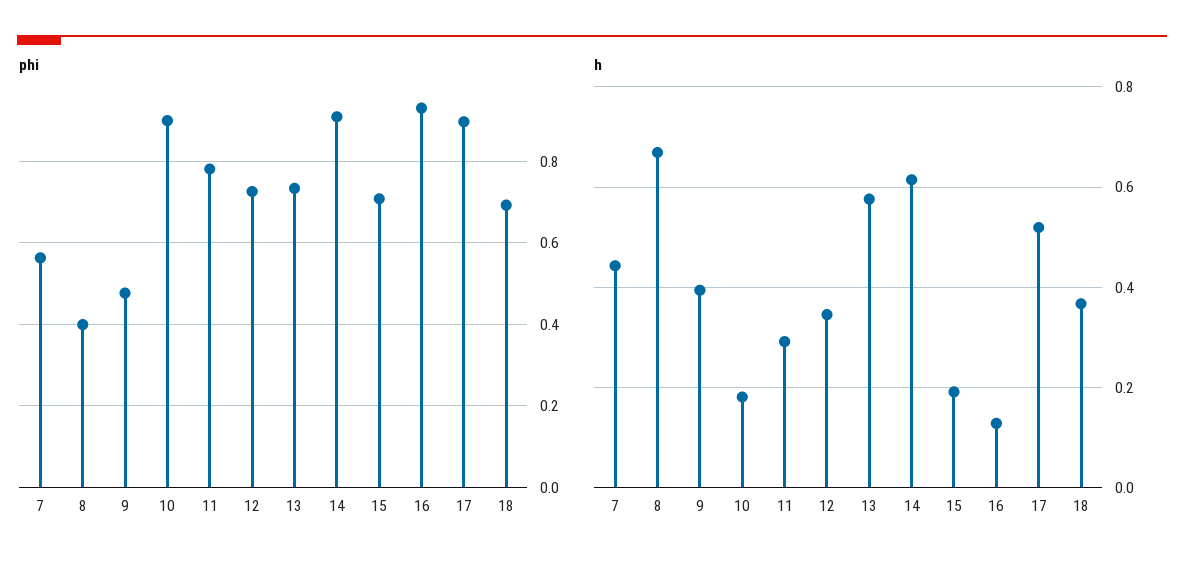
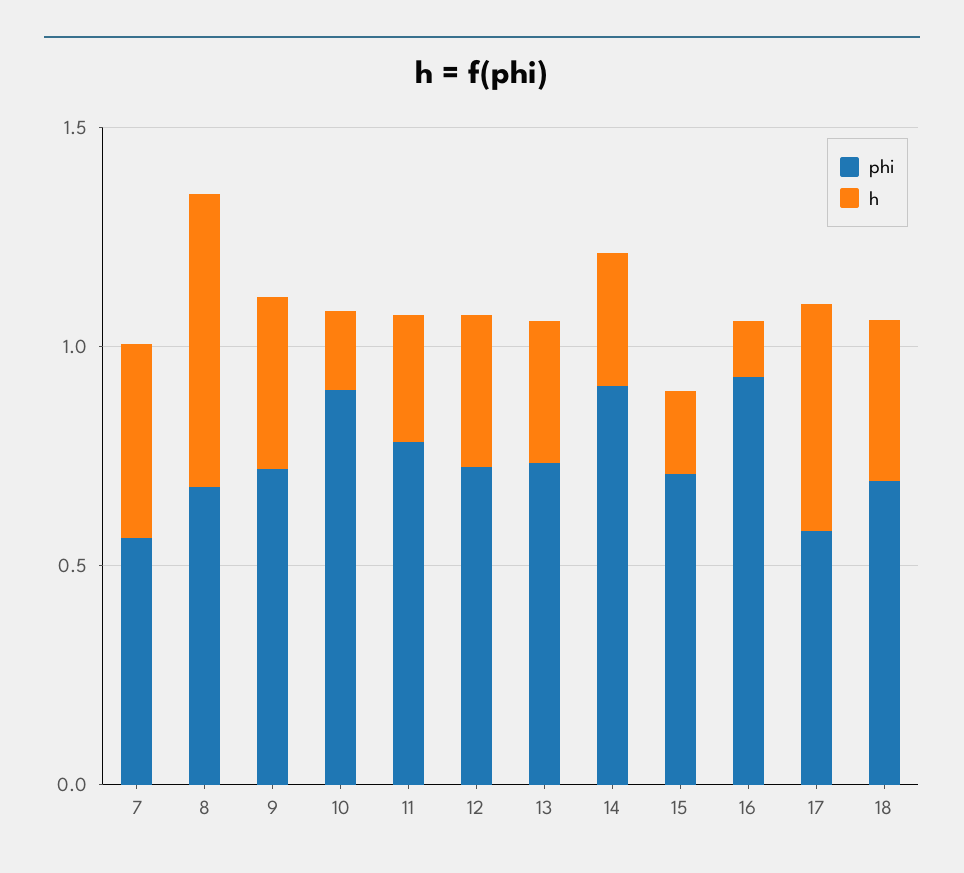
phi, 8: 0.4 -> 0.7
phi, 9: 0.48 -> 0.7
phi, 17: 0.9 -> 0.6
h, 13: 0.58 -> 0.3
h, 14: 0.62 -> 0.3

